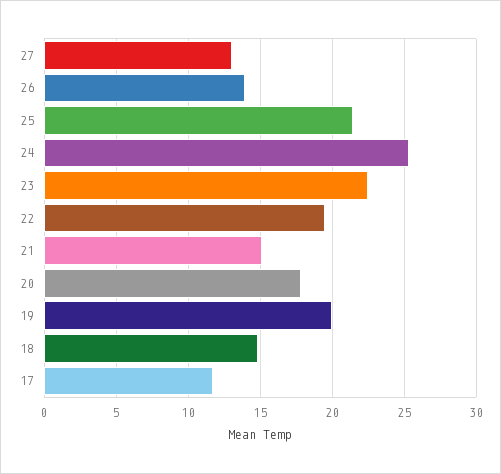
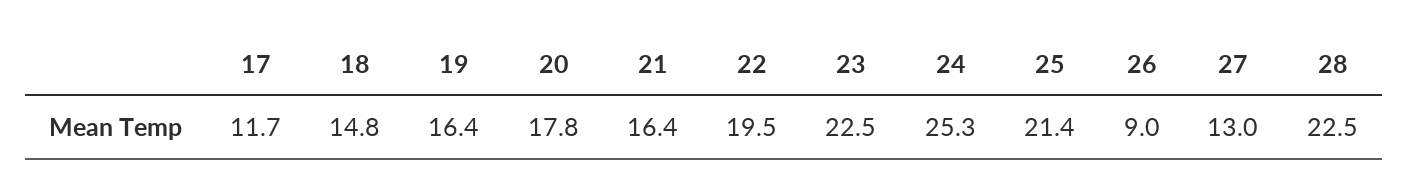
26: 14 -> 9
21: 15 -> 16.4
19: 20 -> 16.4
28: none -> 22.5

